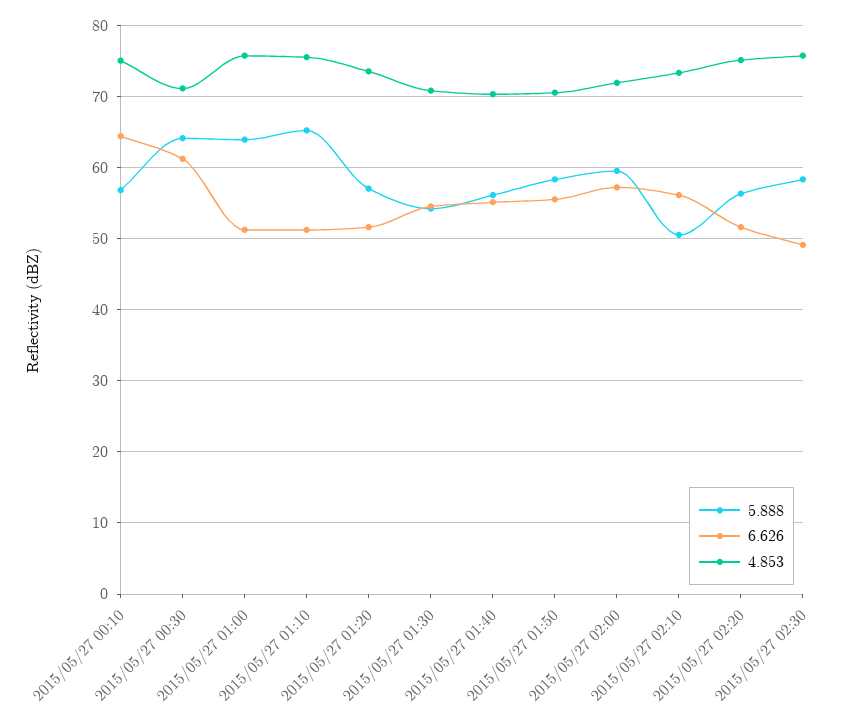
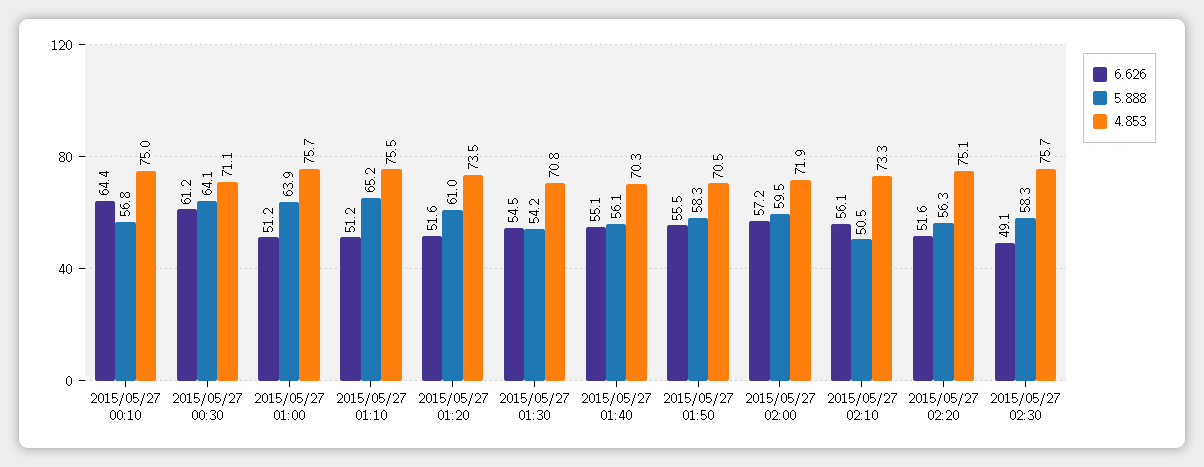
5.888, 2015/05/27 01:20: 57 -> 61

